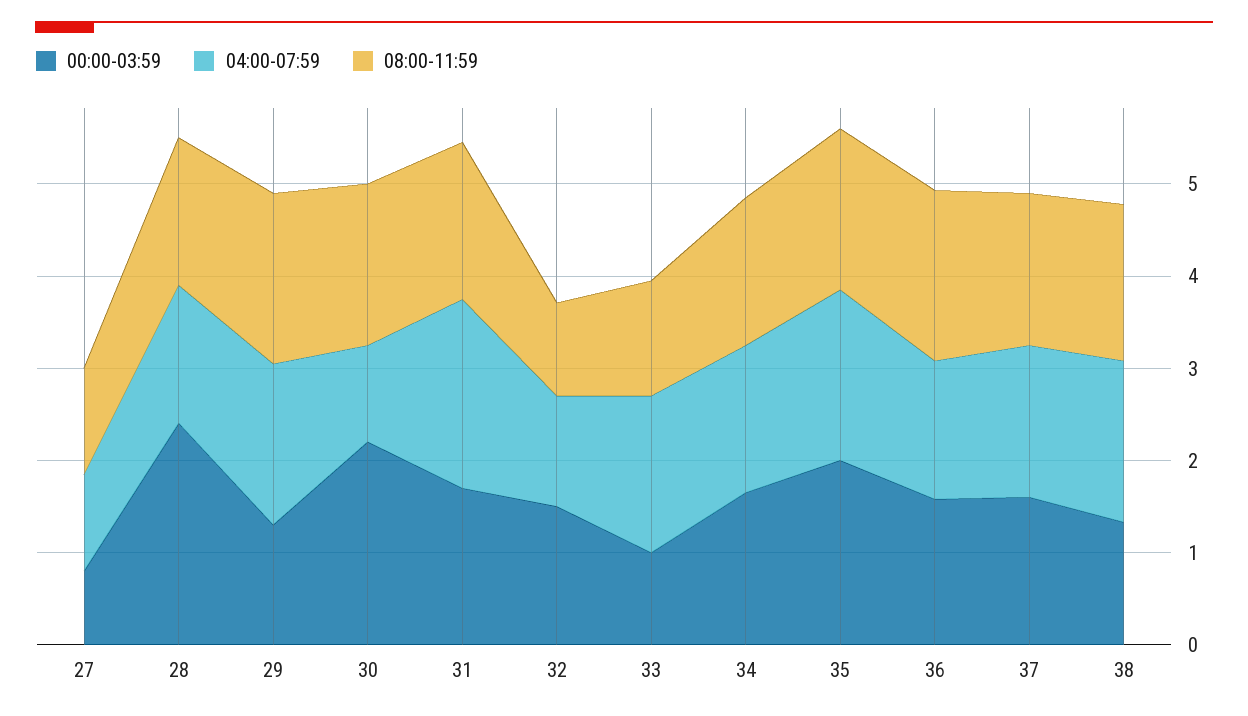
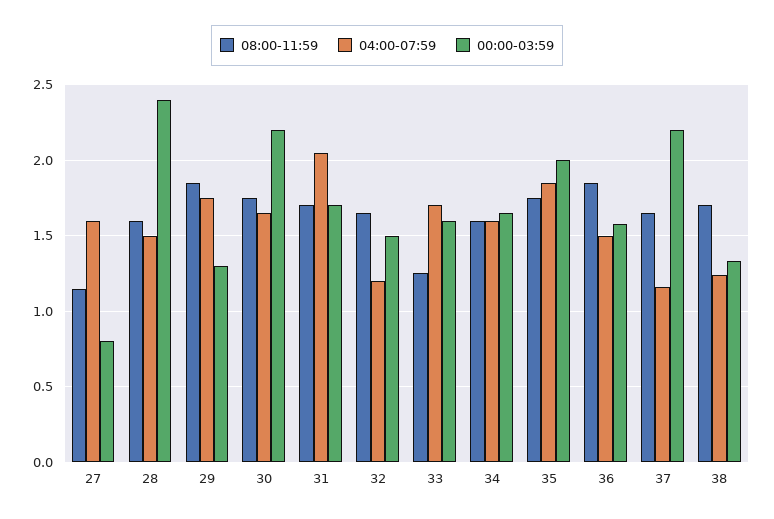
04:00-07:59, 27: 1 -> 1.6
04:00-07:59, 30: 1 -> 1.65
08:00-11:59, 32: 1 -> 1.65
00:00-03:59, 33: 1 -> 1.6
00:00-03:59, 37: 1.6 -> 2.2
04:00-07:59, 37: 1.6 -> 1.15
04:00-07:59, 38: 1.8 -> 1.25

